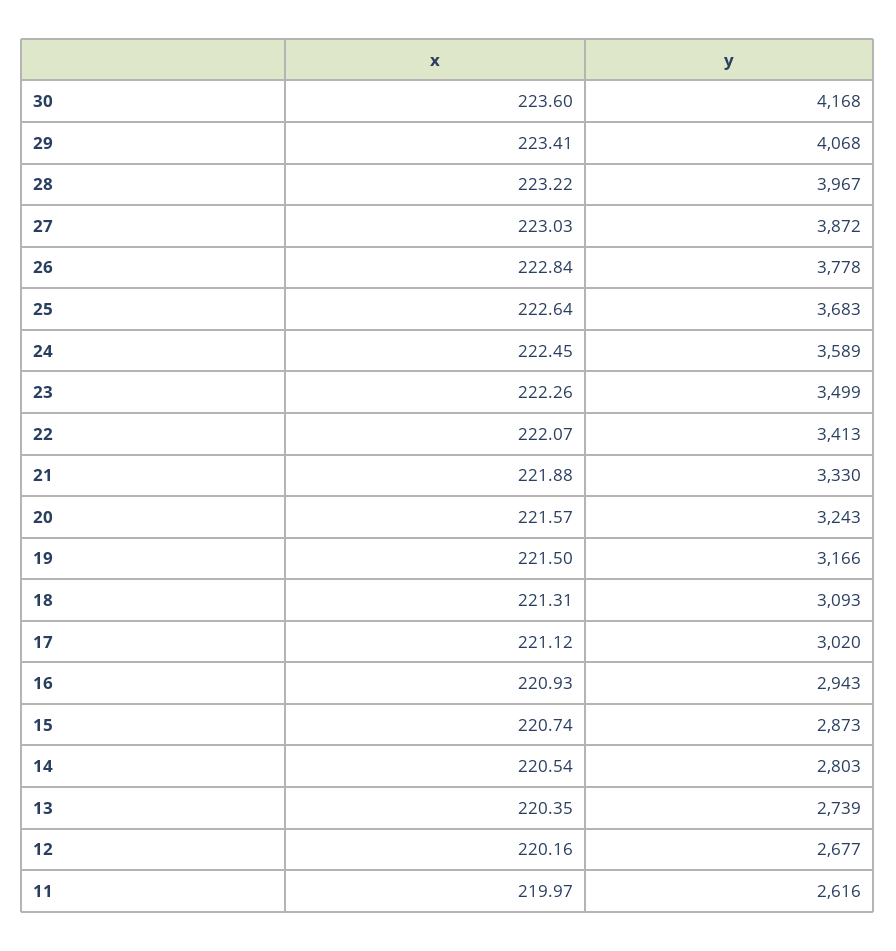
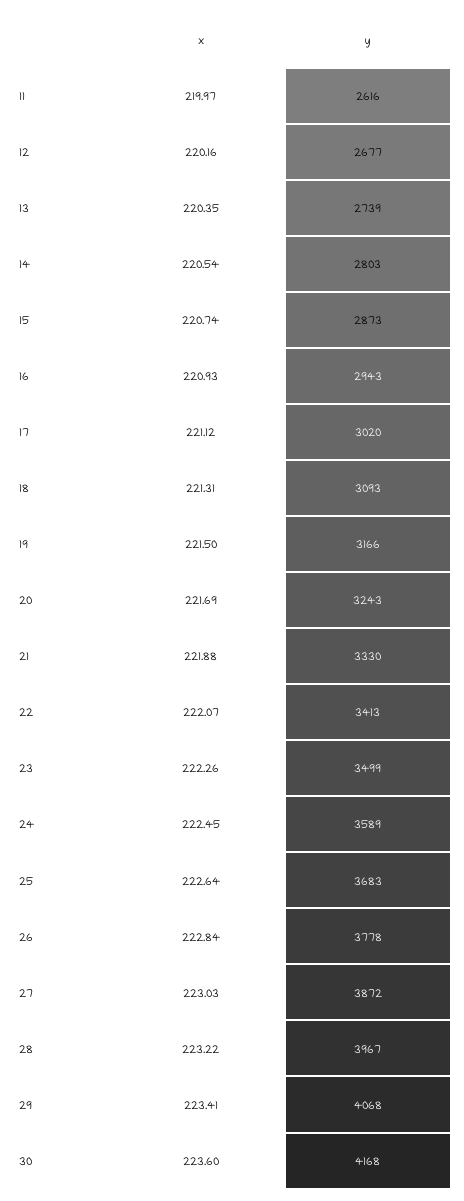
x, 20: 221.57 -> 221.69

